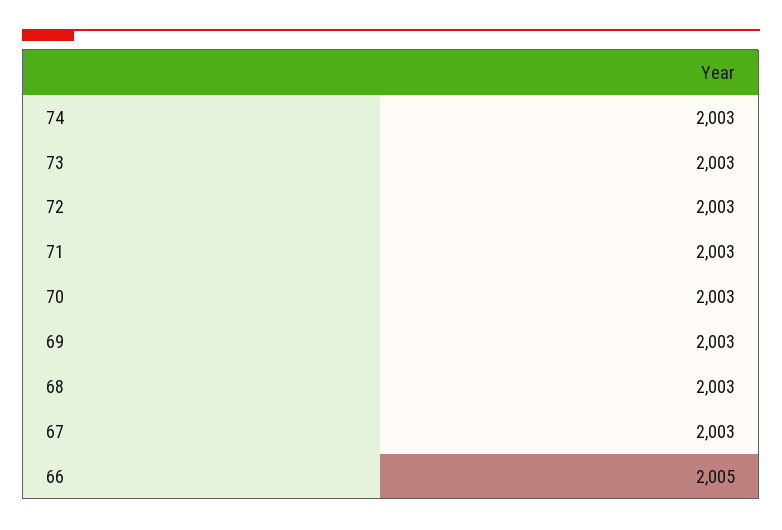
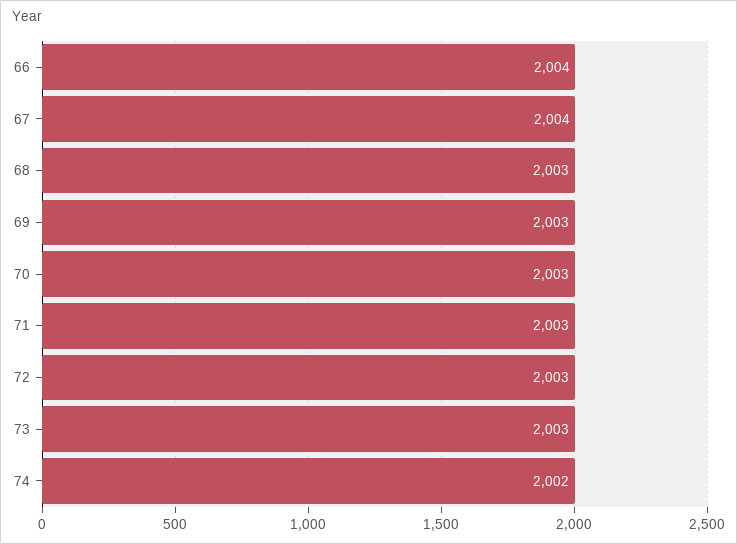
74: 2003 -> 2002
67: 2003 -> 2004
66: 2005 -> 2004

